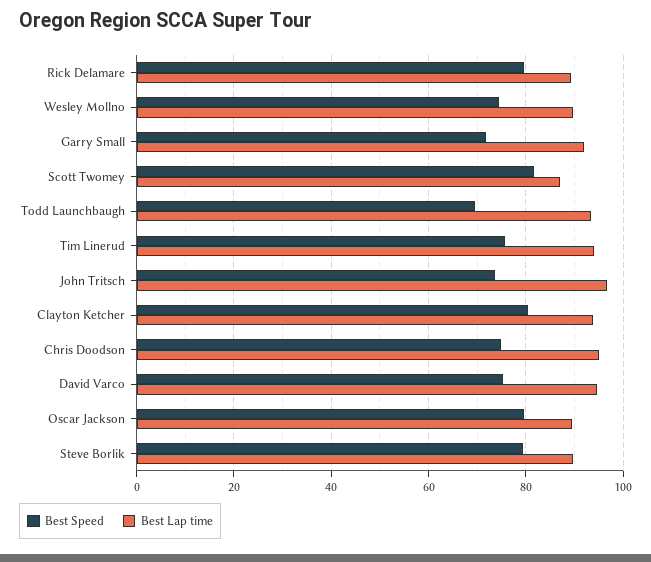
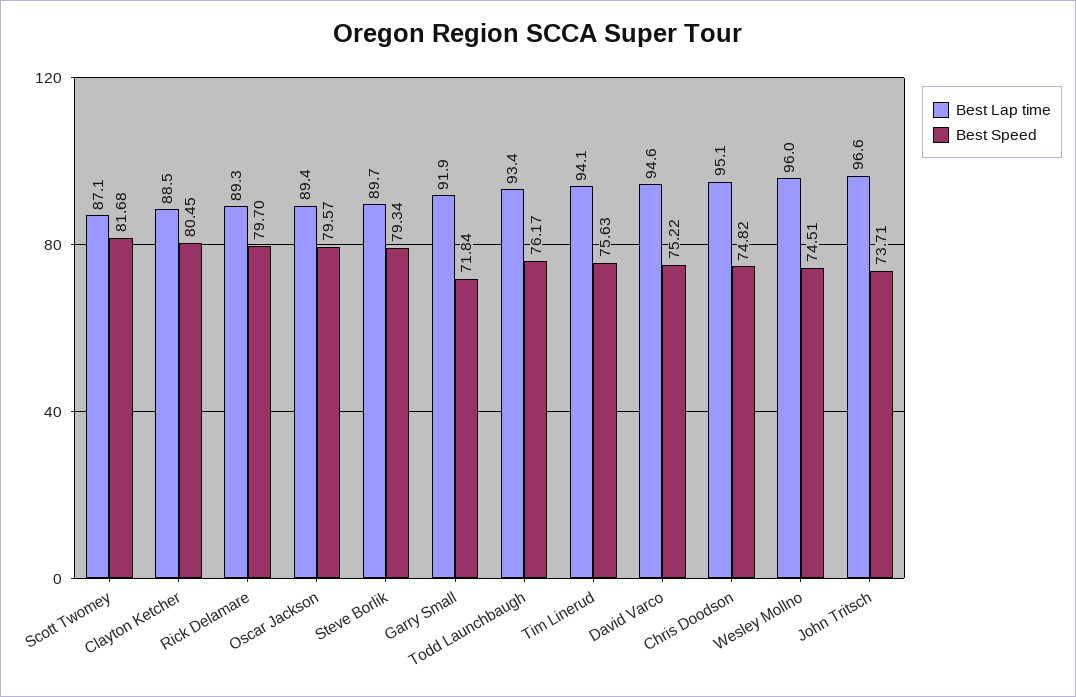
Best Lap time, Wesley Mollno: 90 -> 96
Best Speed, Todd Launchbaugh: 70 -> 76.17
Best Lap time, Clayton Ketcher: 94 -> 88.5

